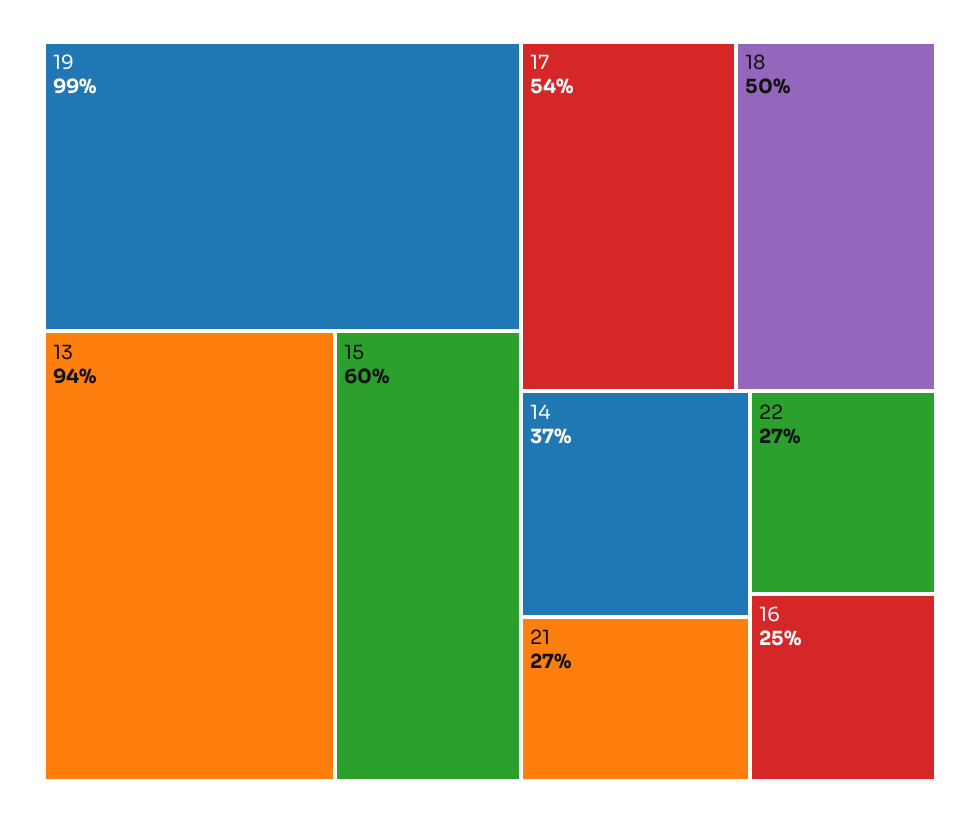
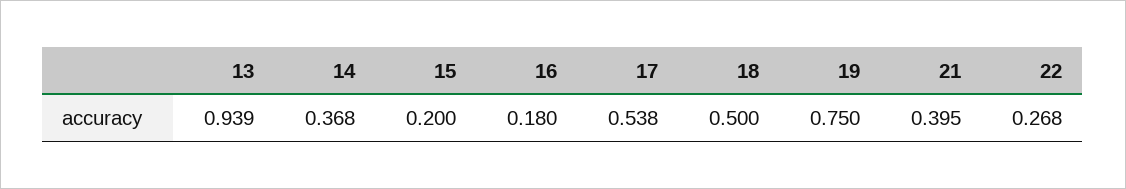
19: 0.99 -> 0.75
15: 0.6 -> 0.2
21: 0.27 -> 0.395
16: 0.25 -> 0.18

